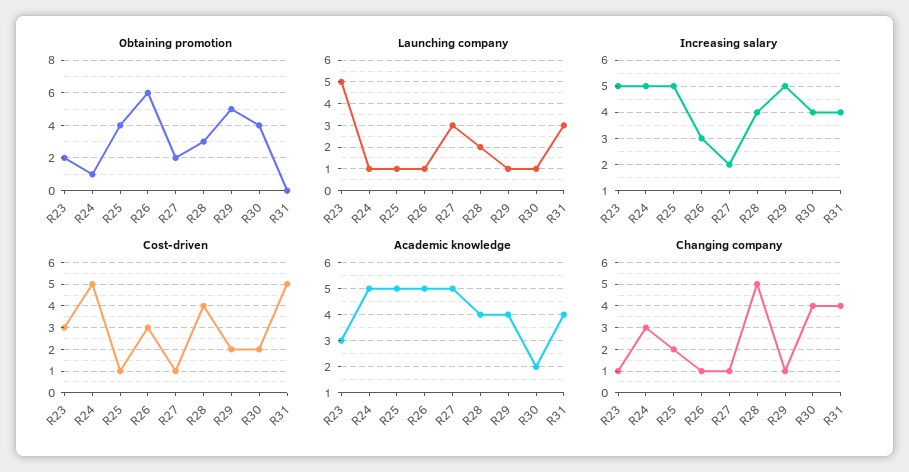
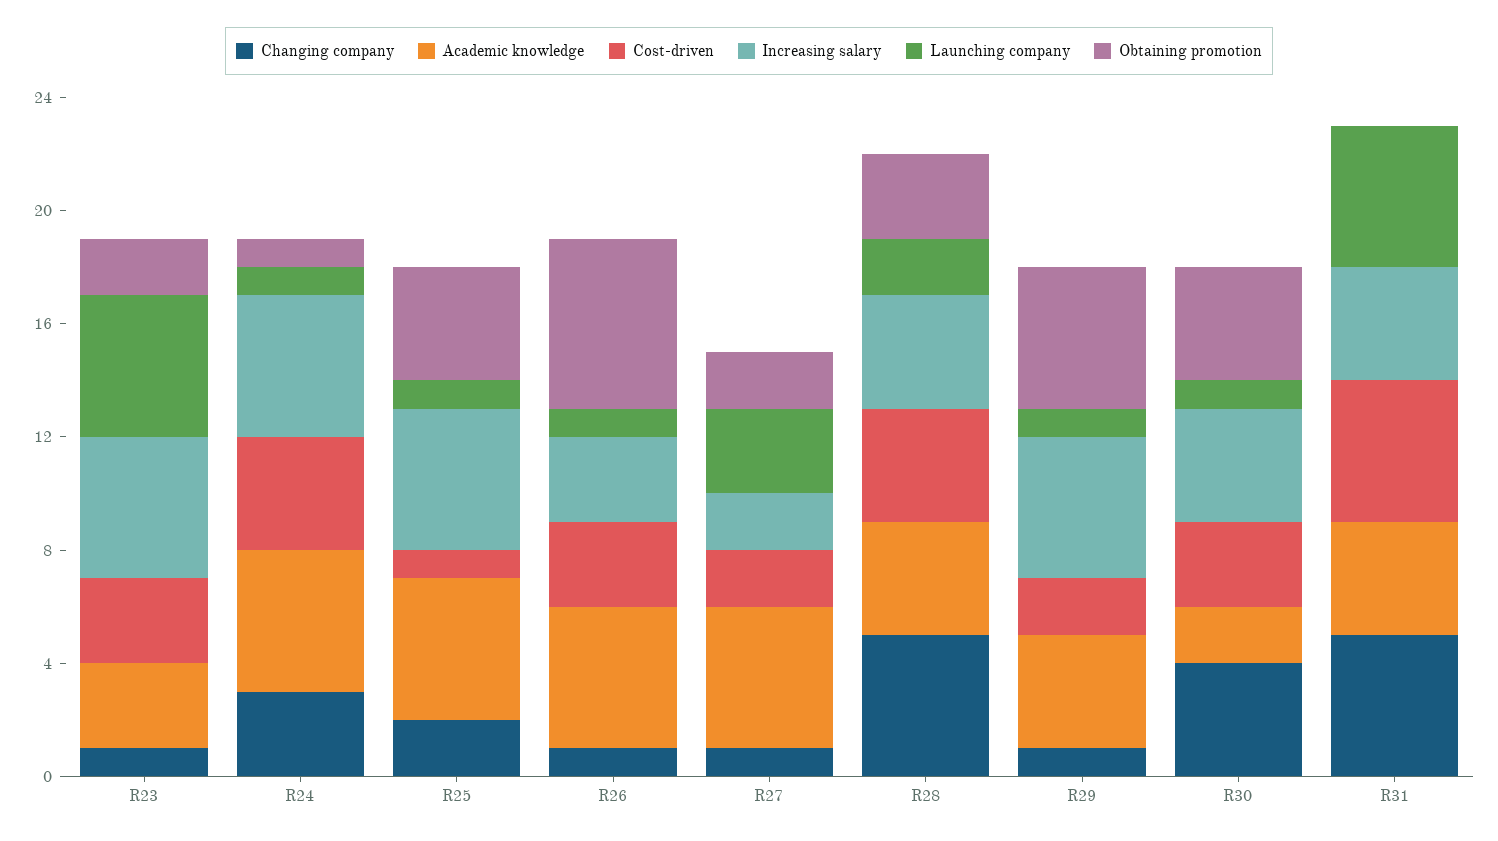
Launching company, R31: 3 -> 5
Cost-driven, R24: 5 -> 4
Cost-driven, R27: 1 -> 2
Cost-driven, R30: 2 -> 3
Changing company, R31: 4 -> 5

